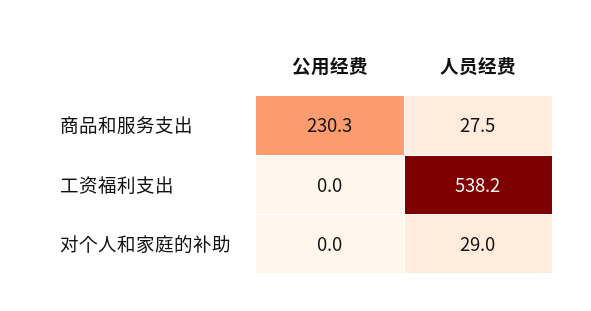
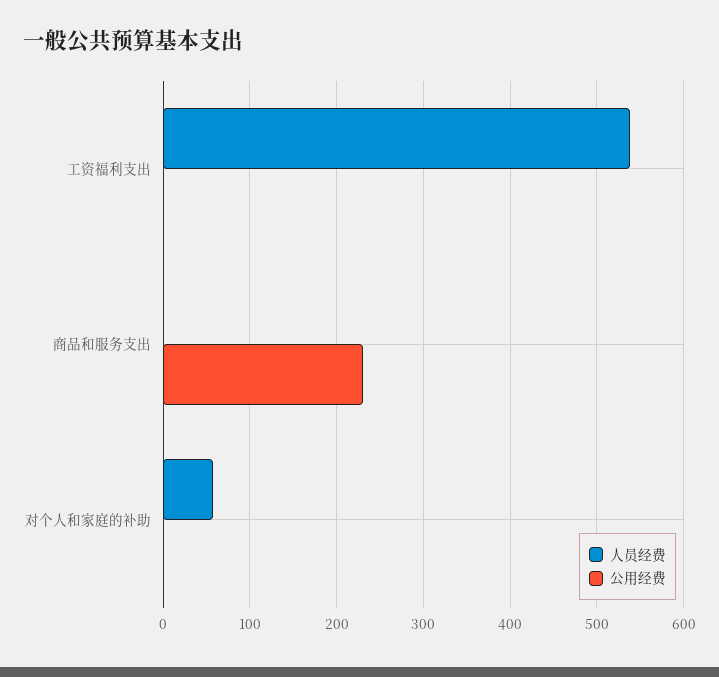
人员经费, 商品和服务支出: 27.5 -> 0
人员经费, 对个人和家庭的补助: 29 -> 60

